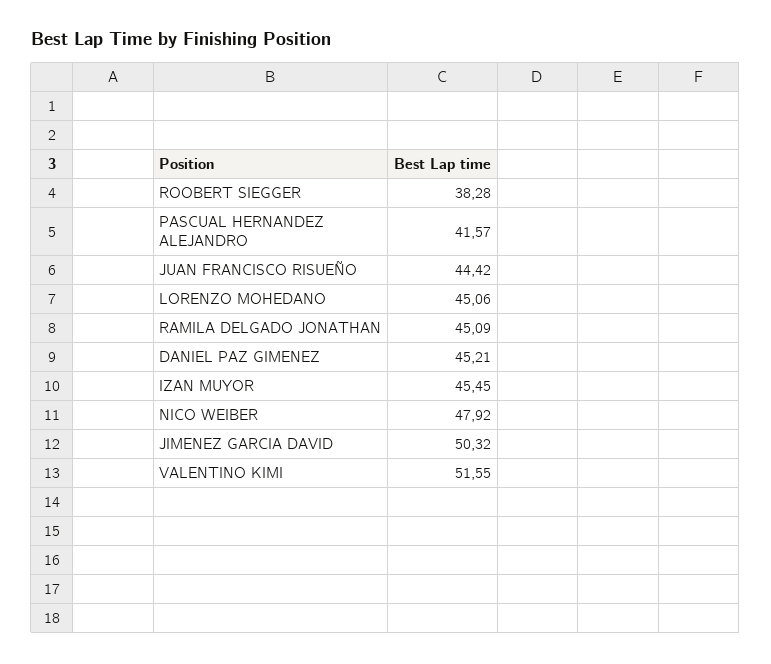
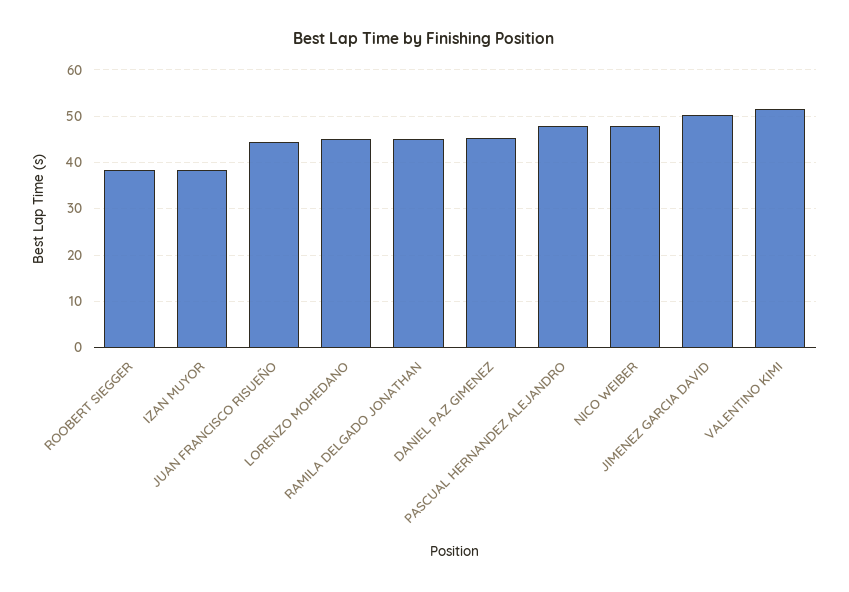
PASCUAL HERNANDEZ ALEJANDRO: 41.57 -> 48
IZAN MUYOR: 45.45 -> 38

